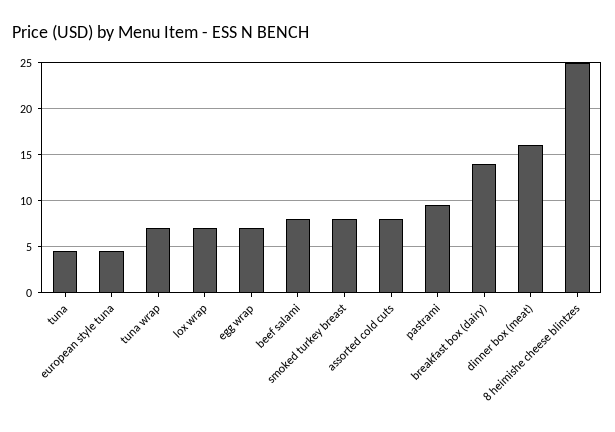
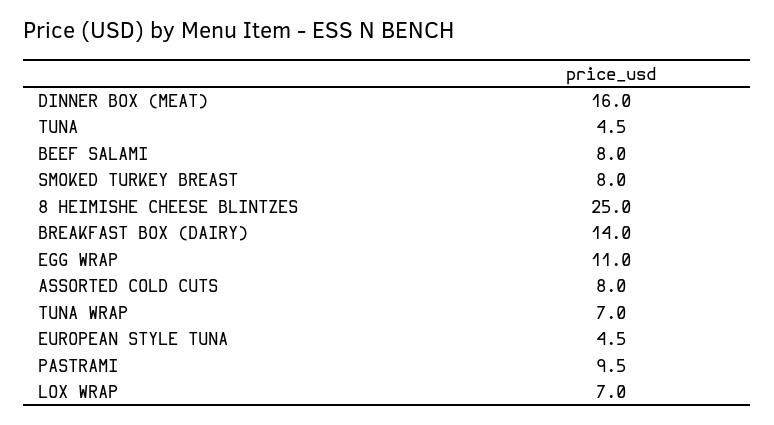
egg wrap: 7 -> 11

